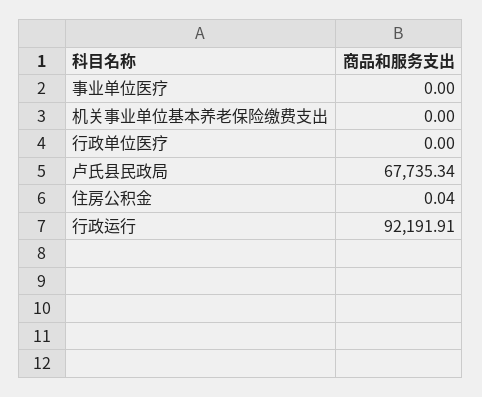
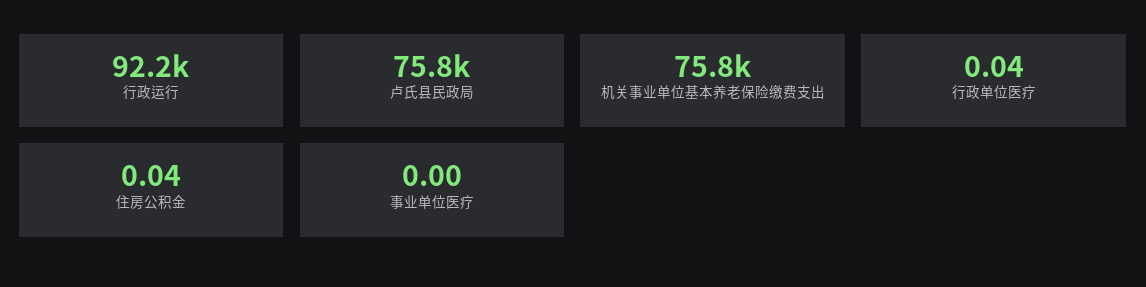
机关事业单位基本养老保险缴费支出: 0 -> 75800
行政单位医疗: 0 -> 0.04
卢氏县民政局: 67735.34 -> 75800

